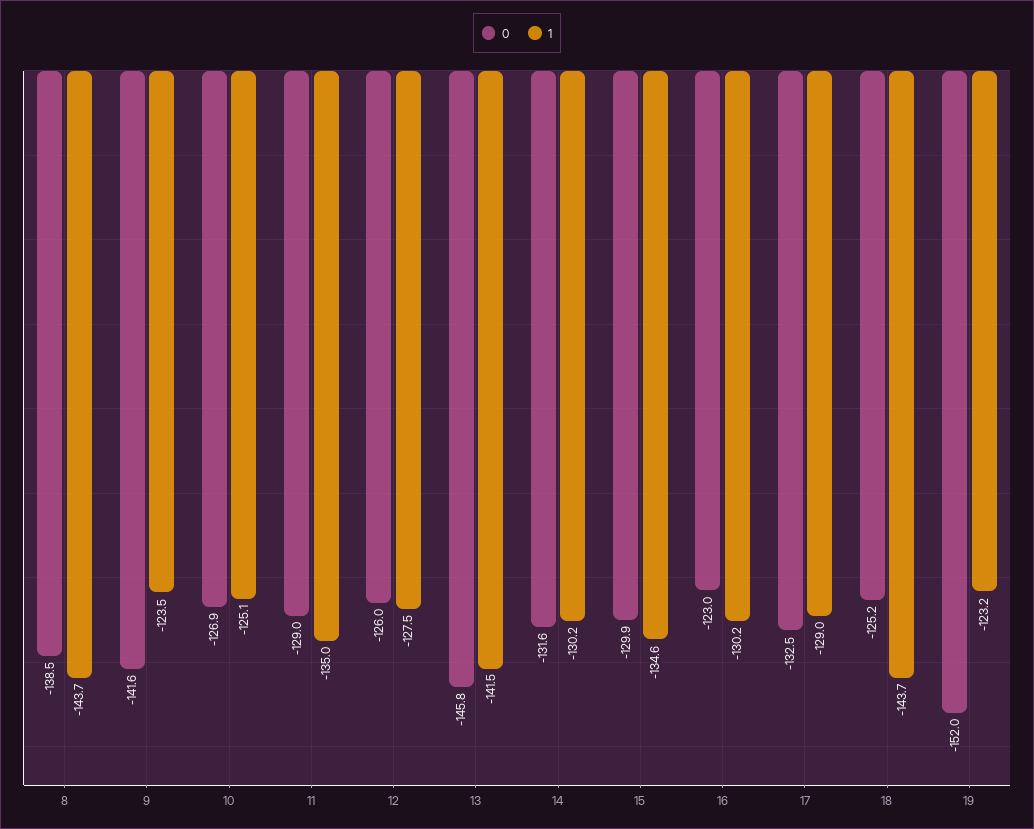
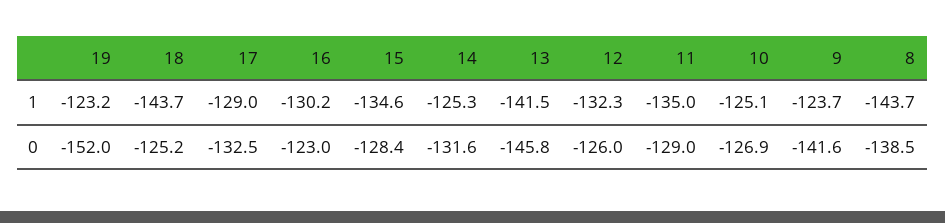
1, 9: -123.5 -> -123.7
1, 12: -127.5 -> -132.3
1, 14: -130.2 -> -125.3
0, 15: -129.9 -> -128.4

